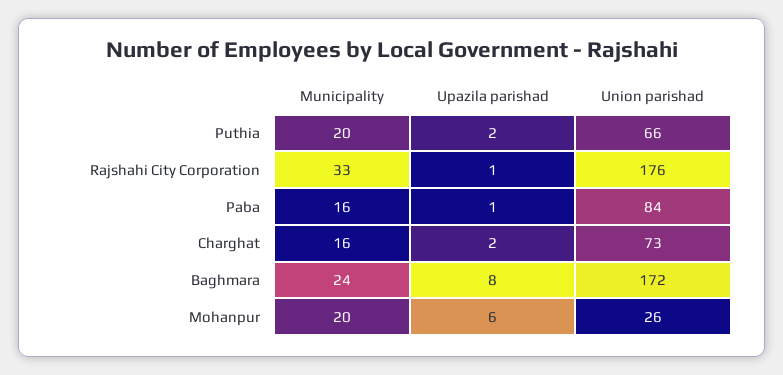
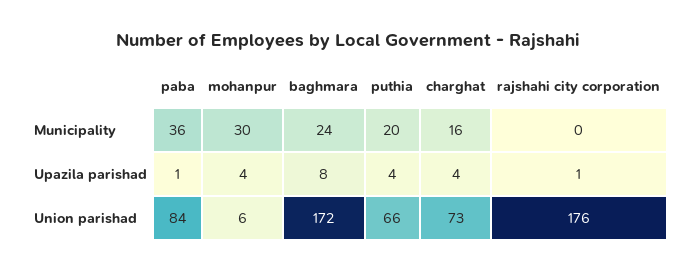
Upazila parishad, Puthia: 2 -> 4
Municipality, Rajshahi City Corporation: 33 -> 0
Municipality, Paba: 16 -> 36
Upazila parishad, Charghat: 2 -> 4
Municipality, Mohanpur: 20 -> 30
Upazila parishad, Mohanpur: 6 -> 4
Union parishad, Mohanpur: 26 -> 6

